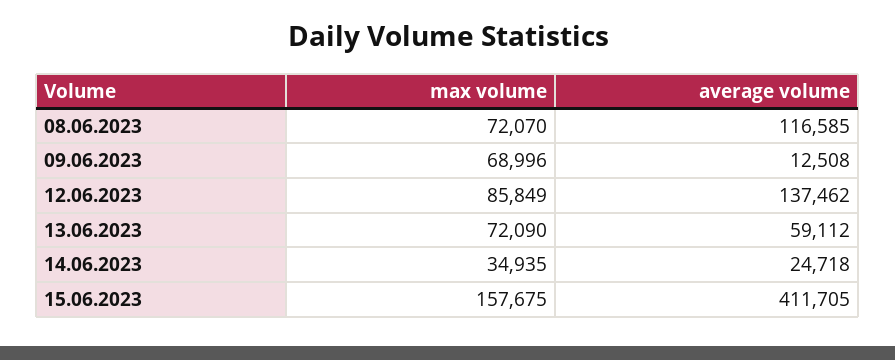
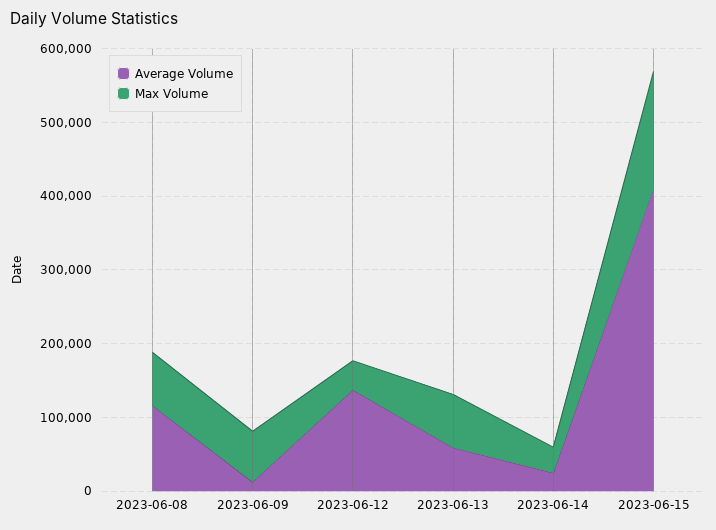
max volume, 12.06.2023: 85849 -> 40000

